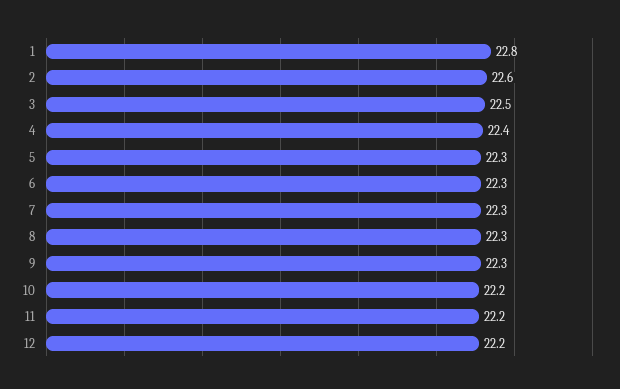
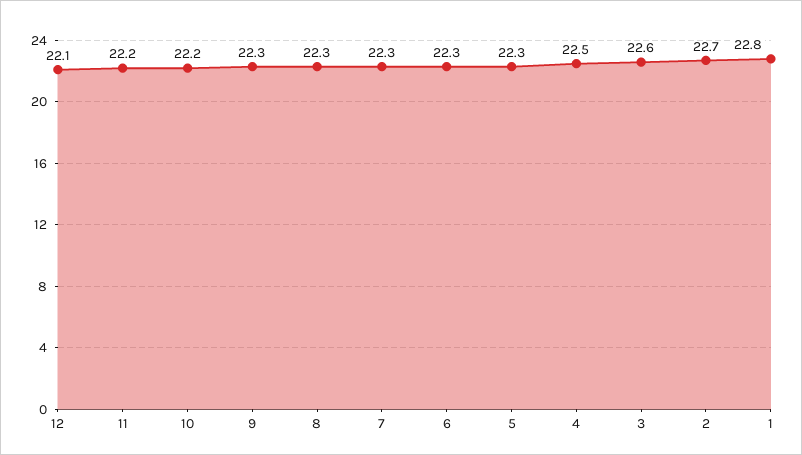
2: 22.6 -> 22.7
3: 22.5 -> 22.6
4: 22.4 -> 22.5
12: 22.2 -> 22.1

